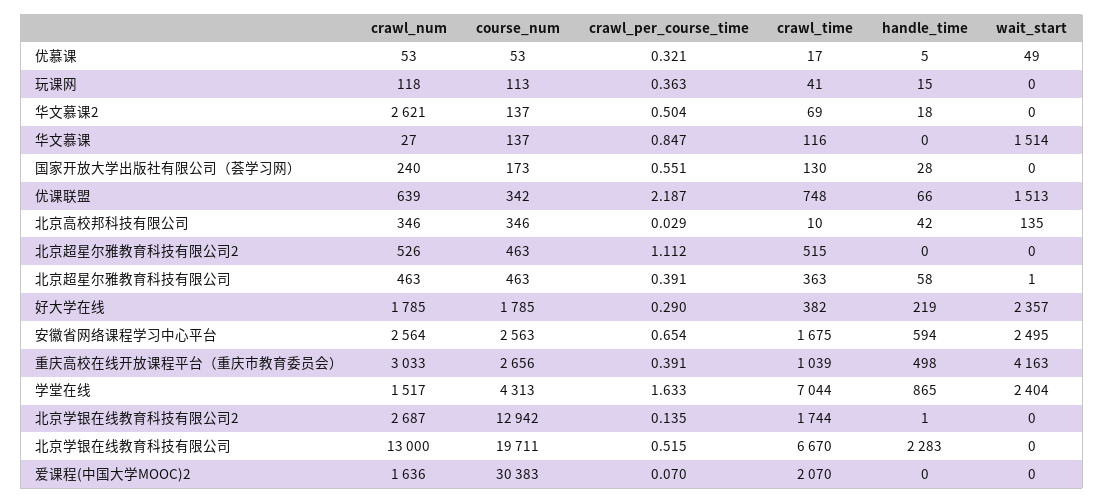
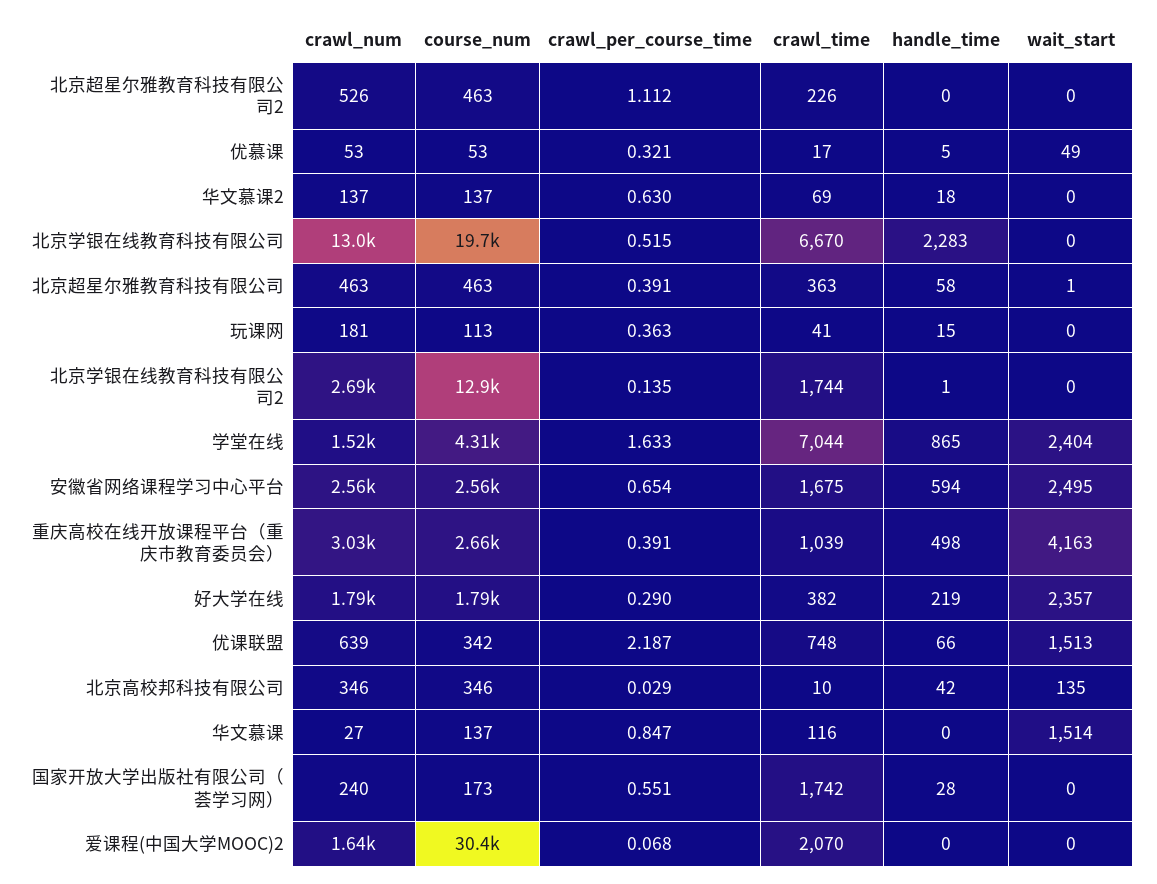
crawl_num, 玩课网: 118 -> 181
crawl_num, 华文慕课2: 2621 -> 137
crawl_per_course_time, 华文慕课2: 0.504 -> 0.63
crawl_time, 国家开放大学出版社有限公司（荟学习网）: 130 -> 1742
crawl_time, 北京超星尔雅教育科技有限公司2: 515 -> 226
crawl_per_course_time, 爱课程(中国大学MOOC)2: 0.07 -> 0.068

